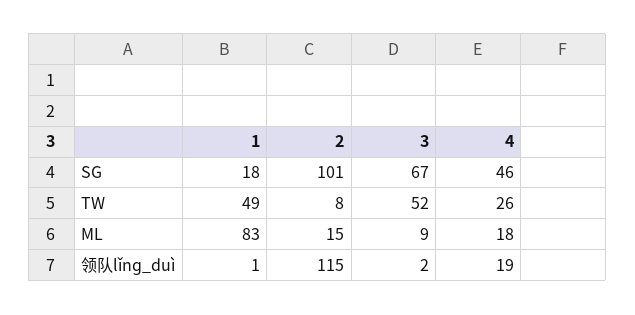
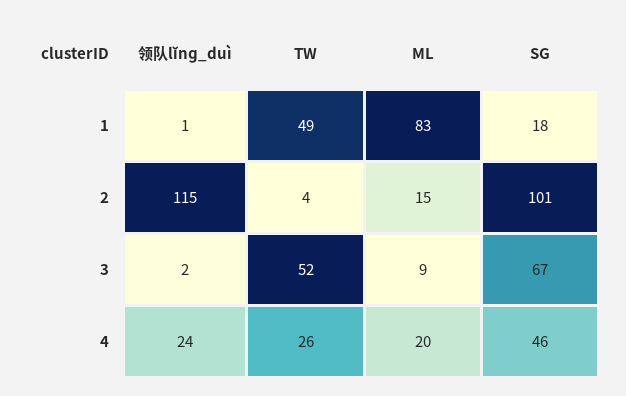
2, TW: 8 -> 4
4, ML: 18 -> 20
4, 领队lǐnɡ_duì: 19 -> 24

